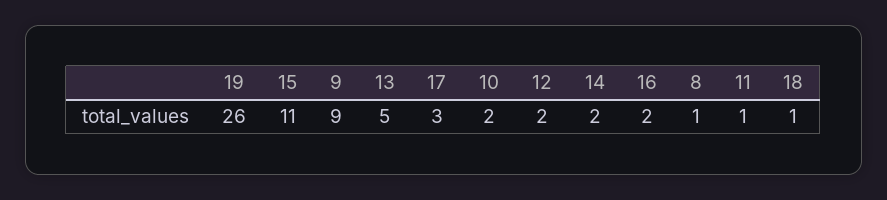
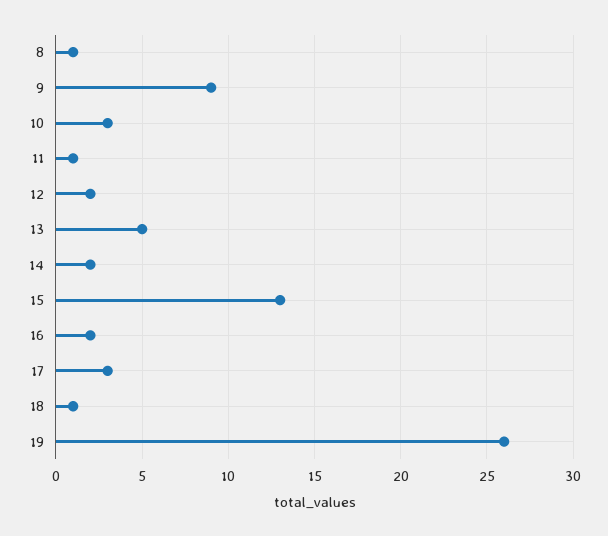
15: 11 -> 13
10: 2 -> 3

